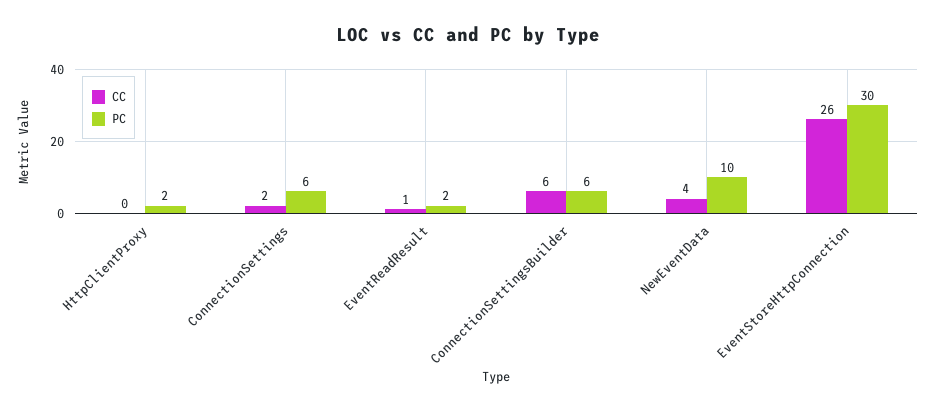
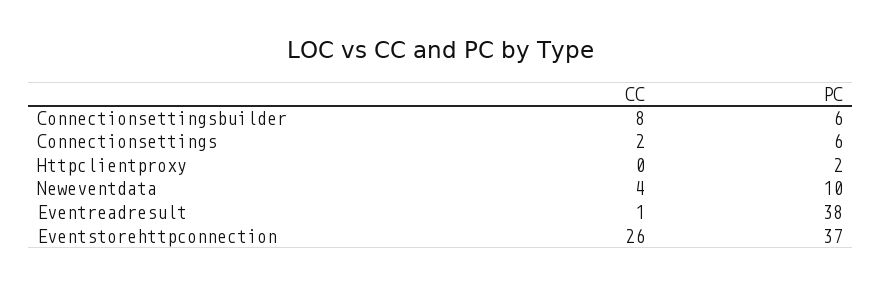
PC, EventReadResult: 2 -> 38
CC, ConnectionSettingsBuilder: 6 -> 8
PC, EventStoreHttpConnection: 30 -> 37

